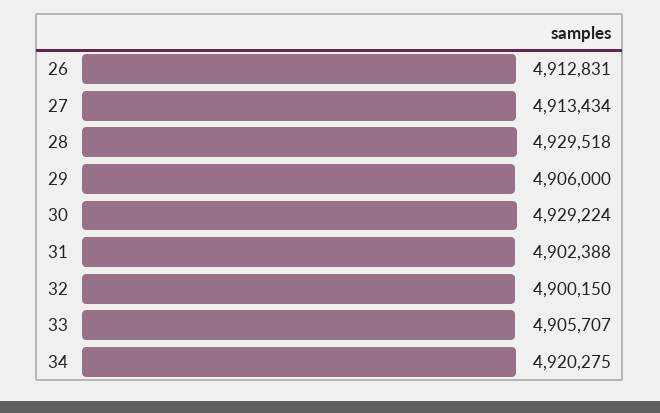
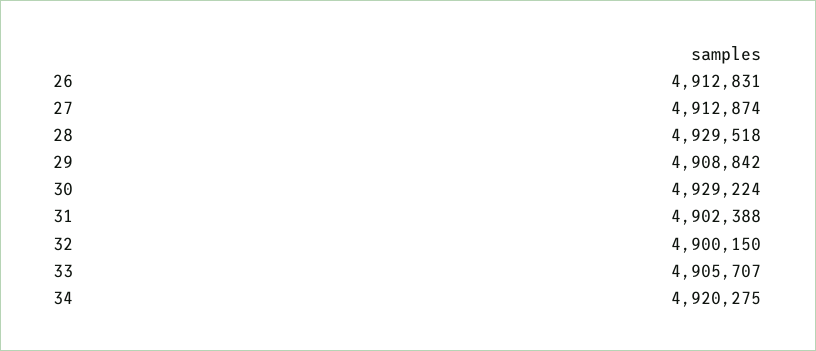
27: 4913434 -> 4912874
29: 4906000 -> 4908842

